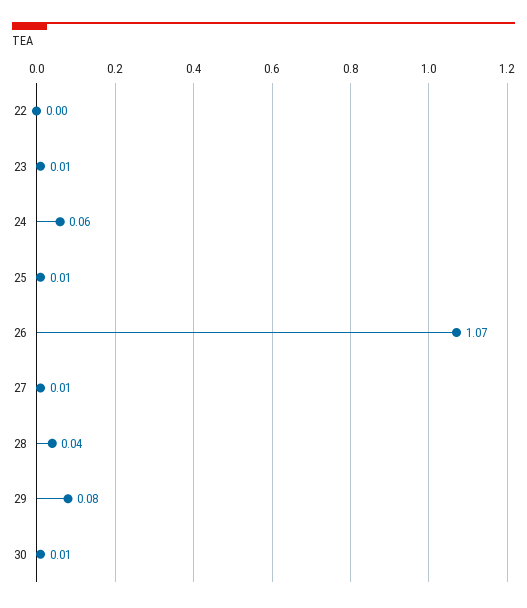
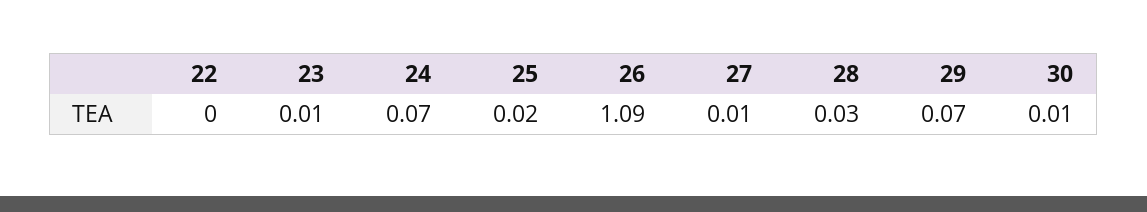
24: 0.06 -> 0.07
25: 0.01 -> 0.02
26: 1.07 -> 1.09
28: 0.04 -> 0.03
29: 0.08 -> 0.07

